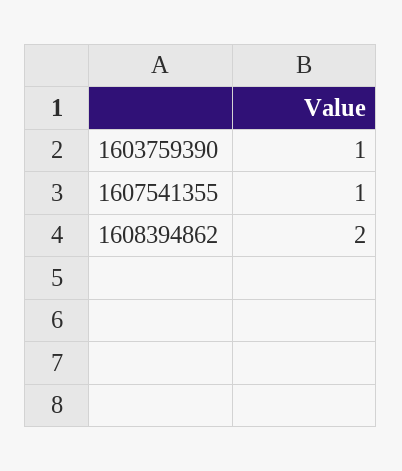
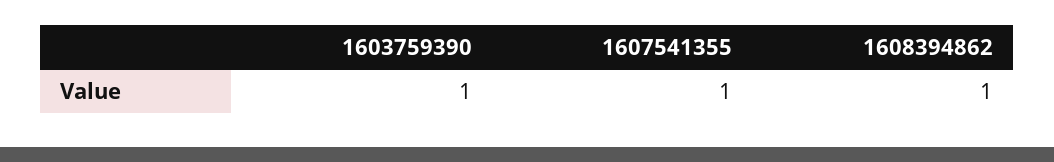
1608394862: 2 -> 1

